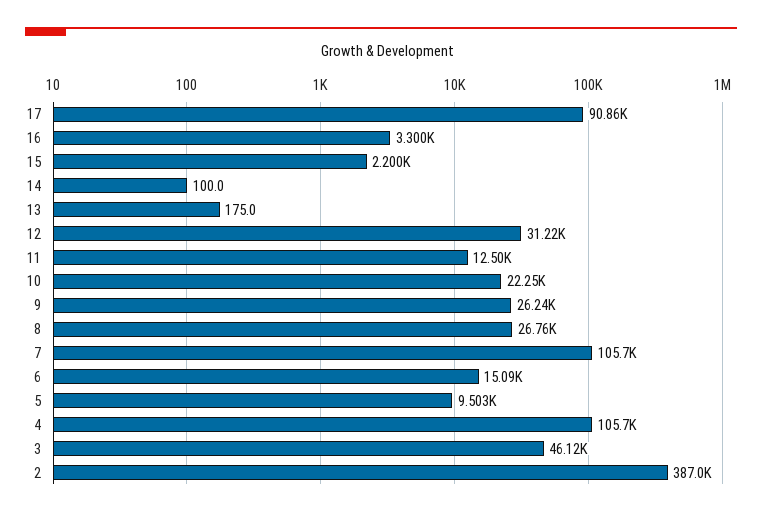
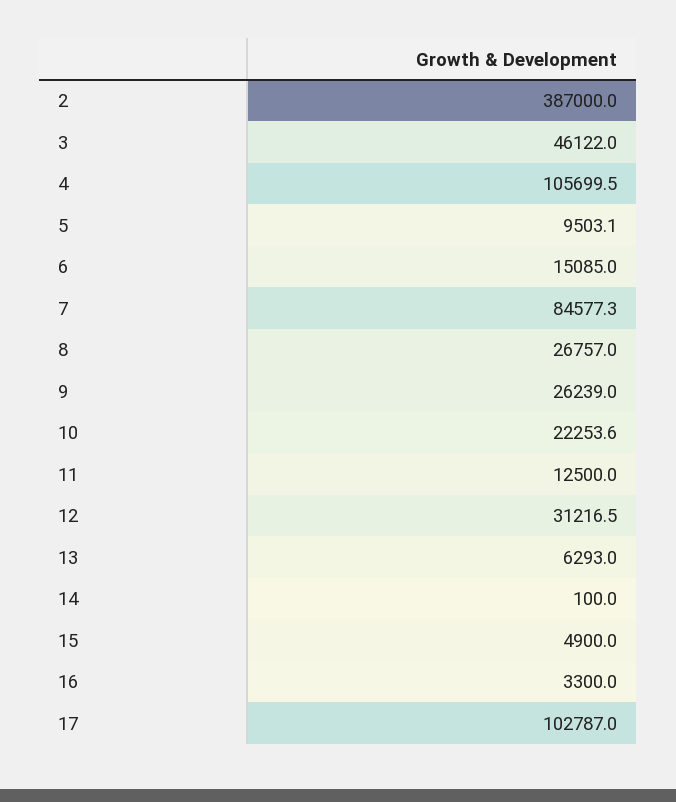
17: 90860 -> 102787
15: 2200 -> 4900
13: 175 -> 6293
7: 105700 -> 84577.3

